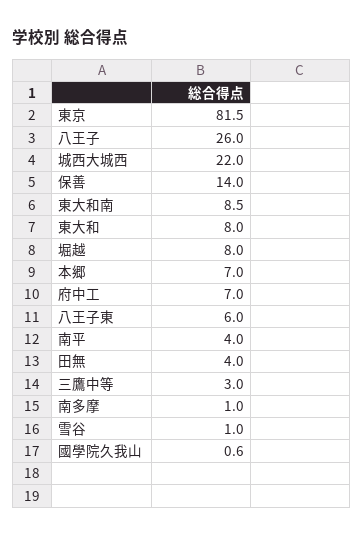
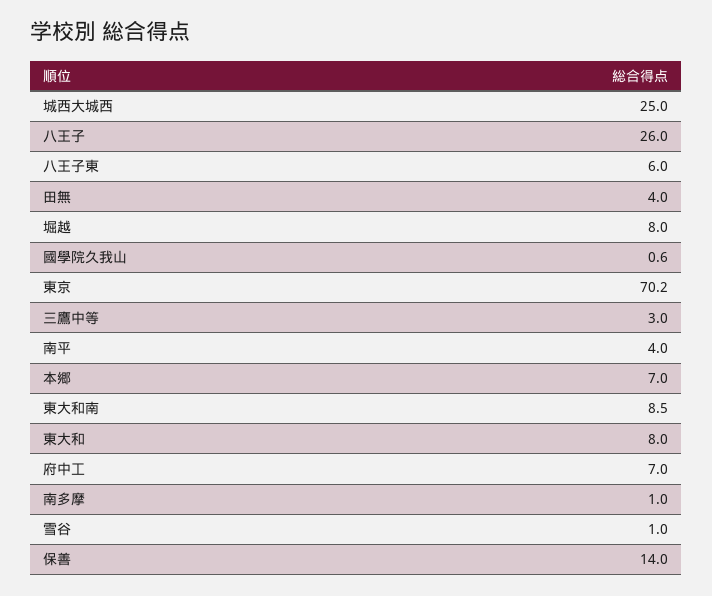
東京: 81.5 -> 70.2
城西大城西: 22 -> 25

